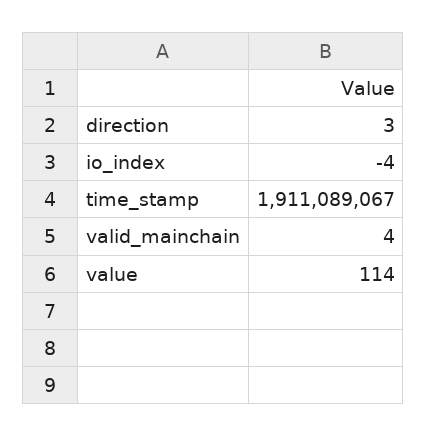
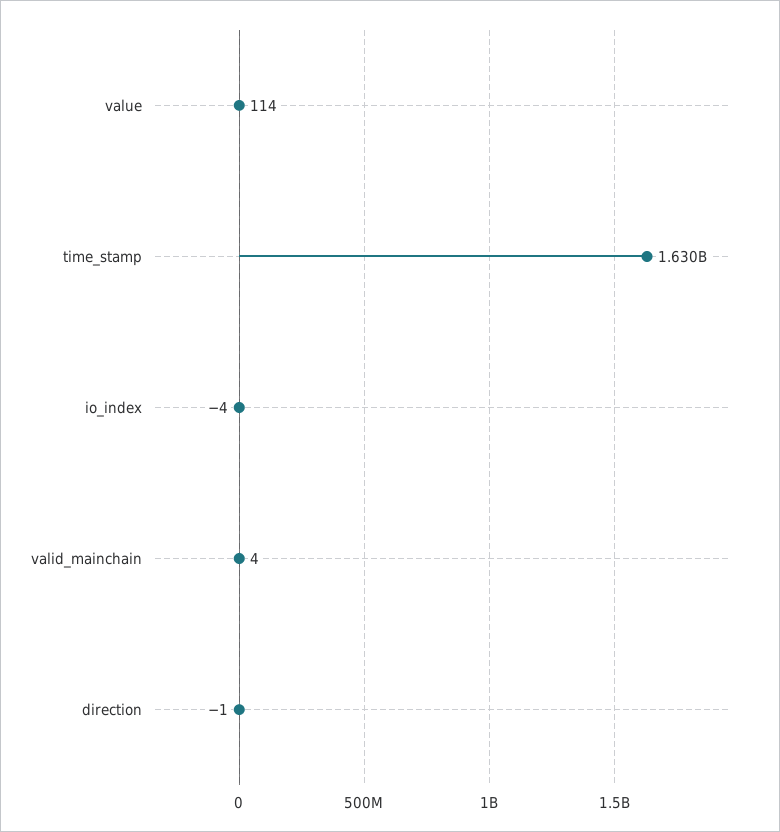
direction: 3 -> -1
time_stamp: 1911089067 -> 1630000000

